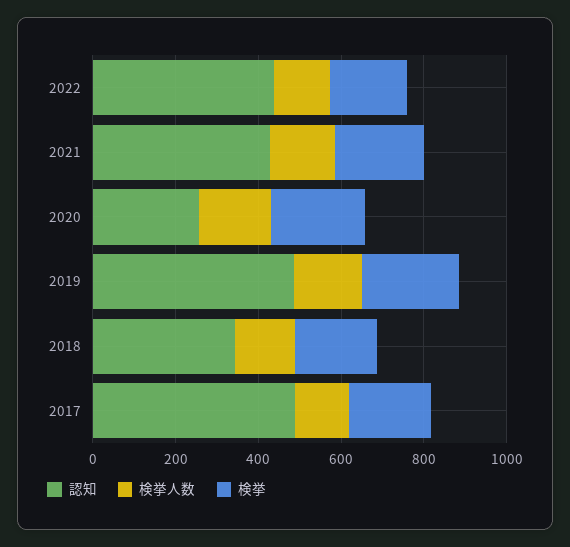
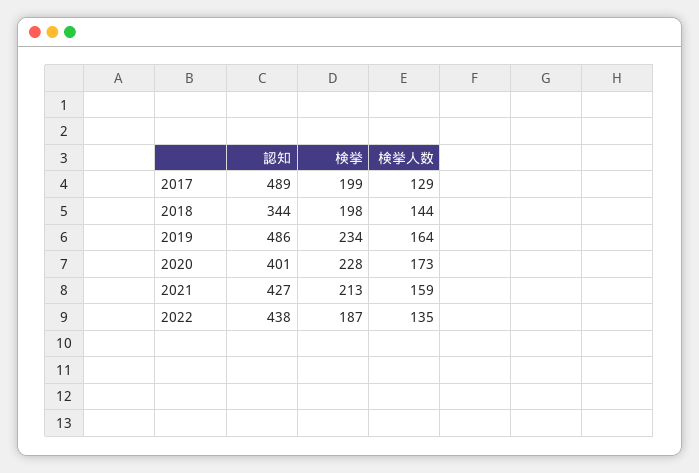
認知, 2020: 250 -> 401

